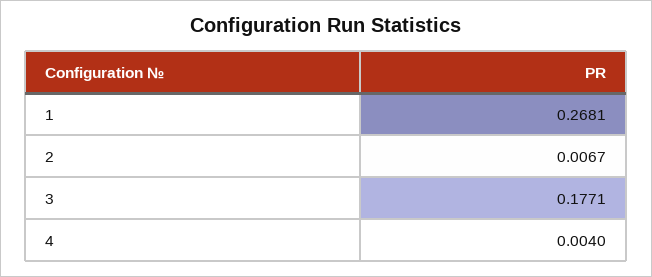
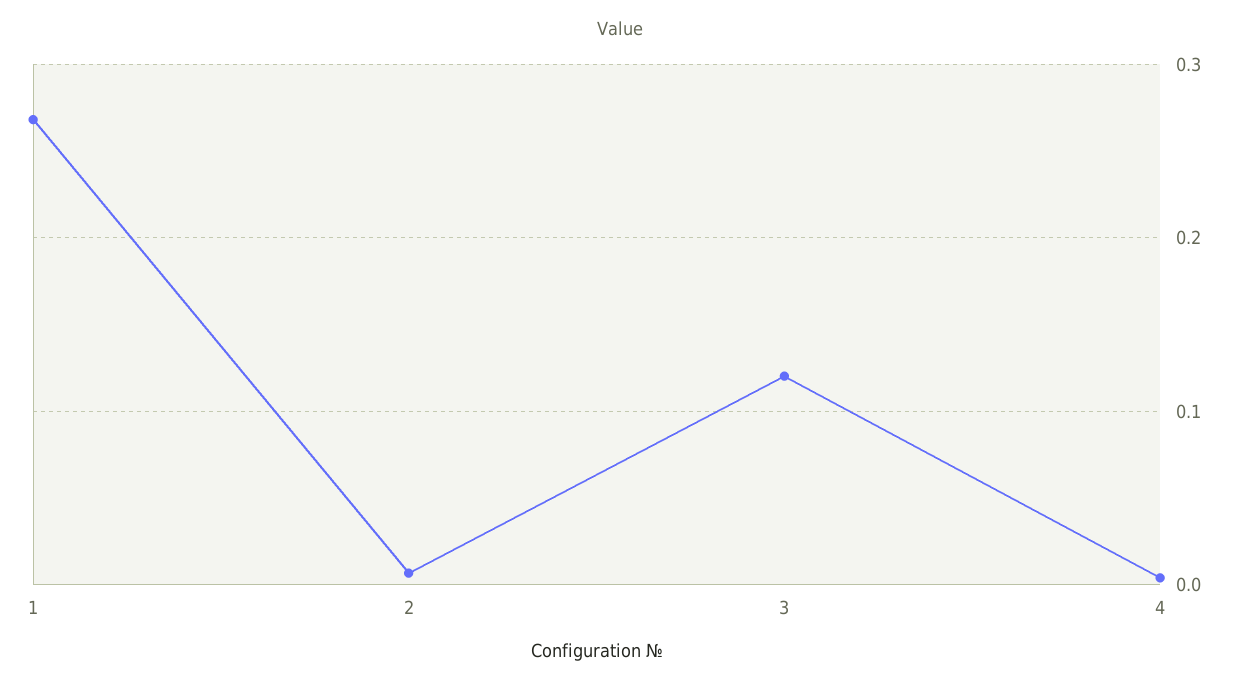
3: 0.1771 -> 0.12

